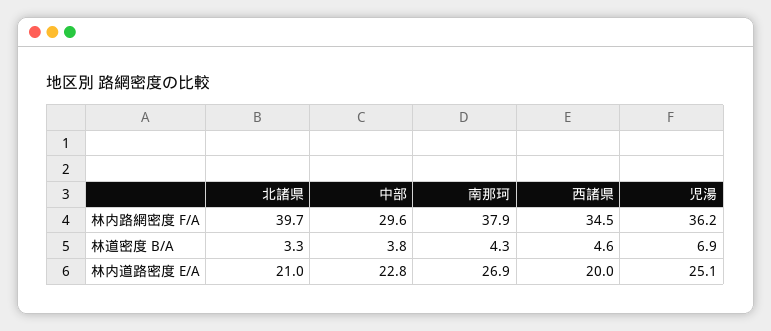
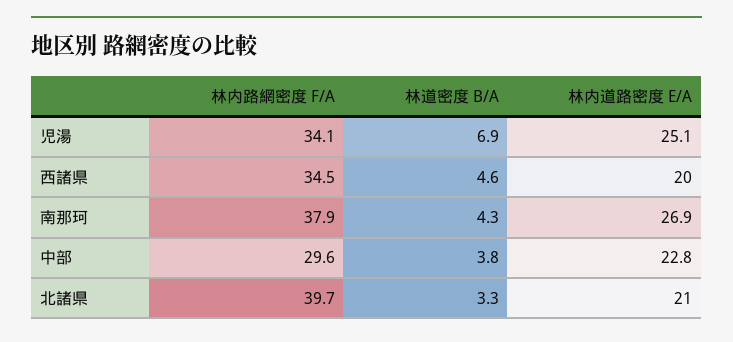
児湯, 林内路網密度 F/A: 36.2 -> 34.1

